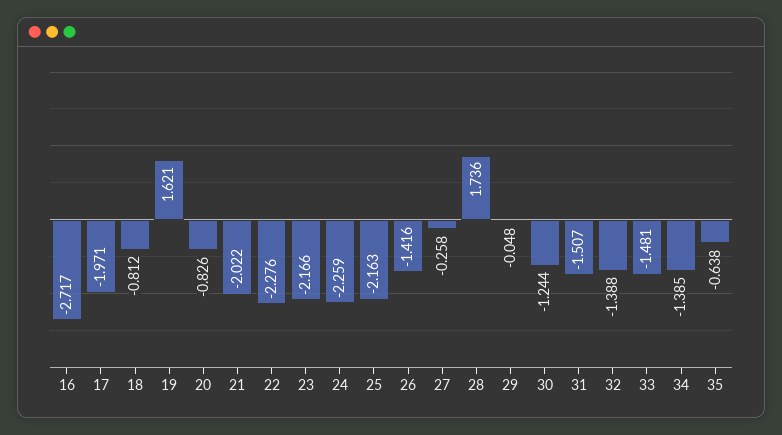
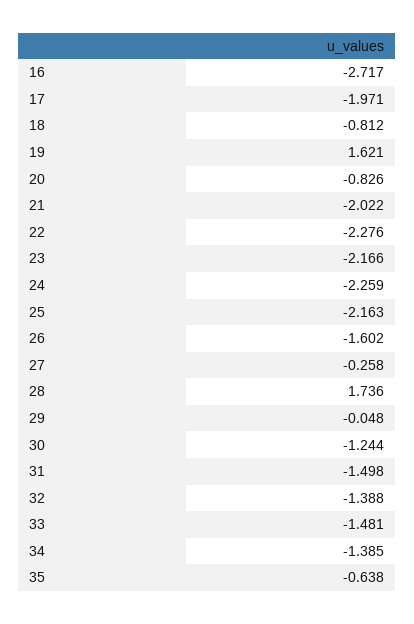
26: -1.416 -> -1.602
31: -1.507 -> -1.498

